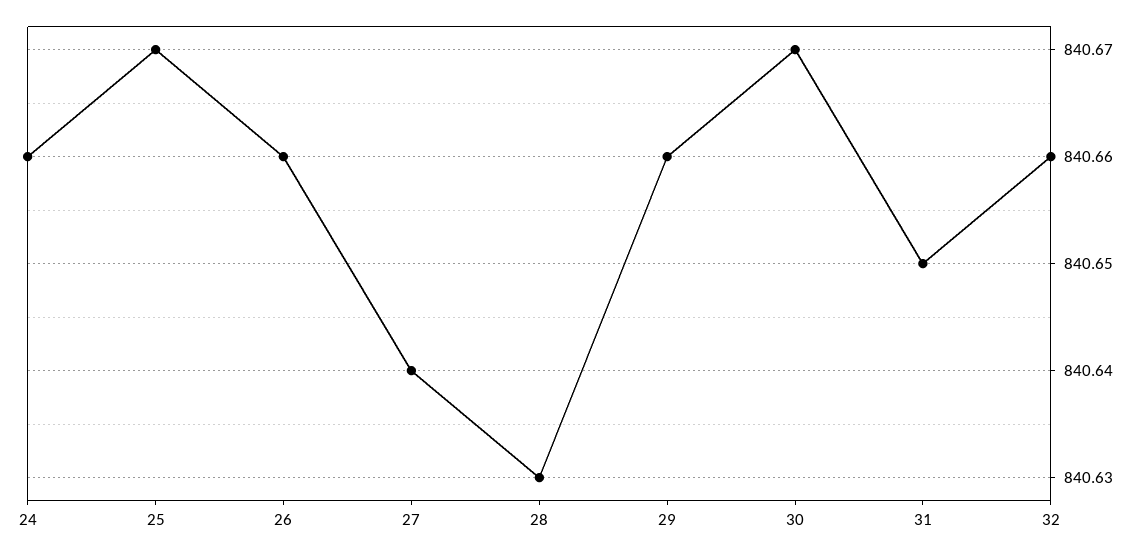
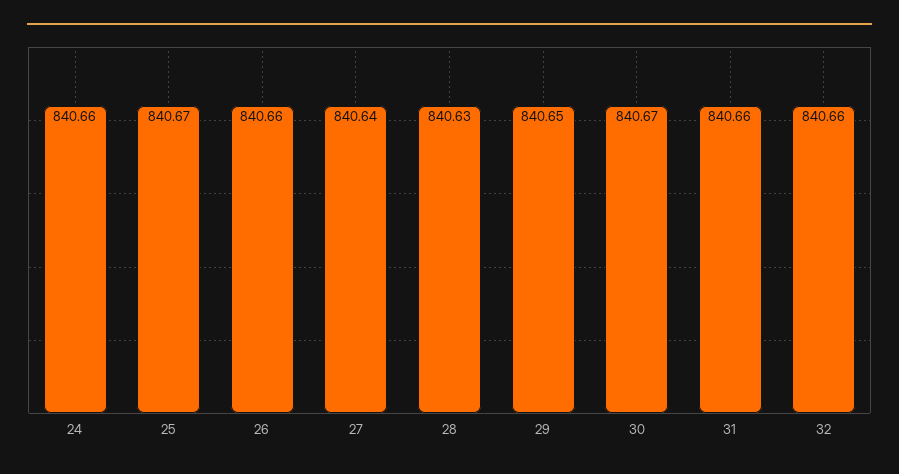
29: 840.66 -> 840.65
31: 840.65 -> 840.66

